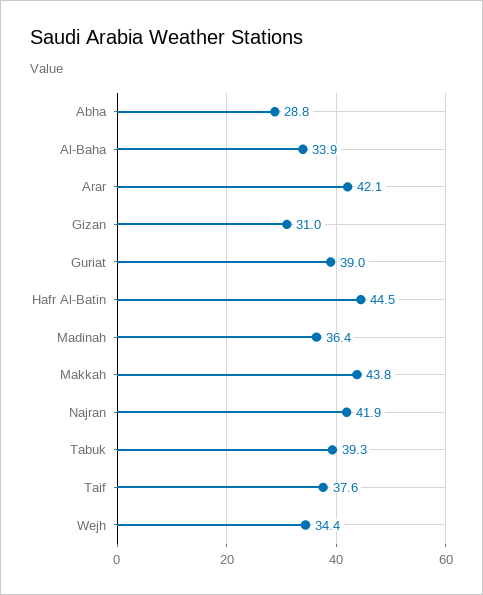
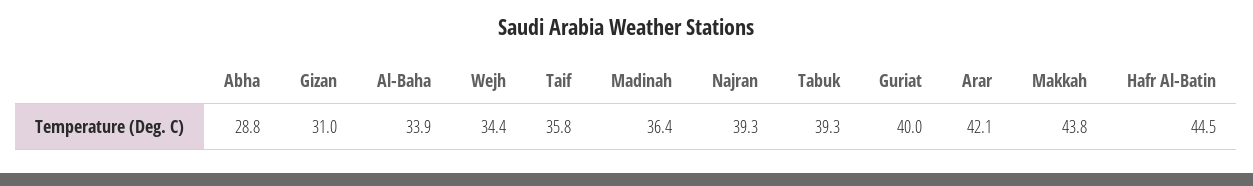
Guriat: 39 -> 40
Najran: 41.9 -> 39.3
Taif: 37.6 -> 35.8

